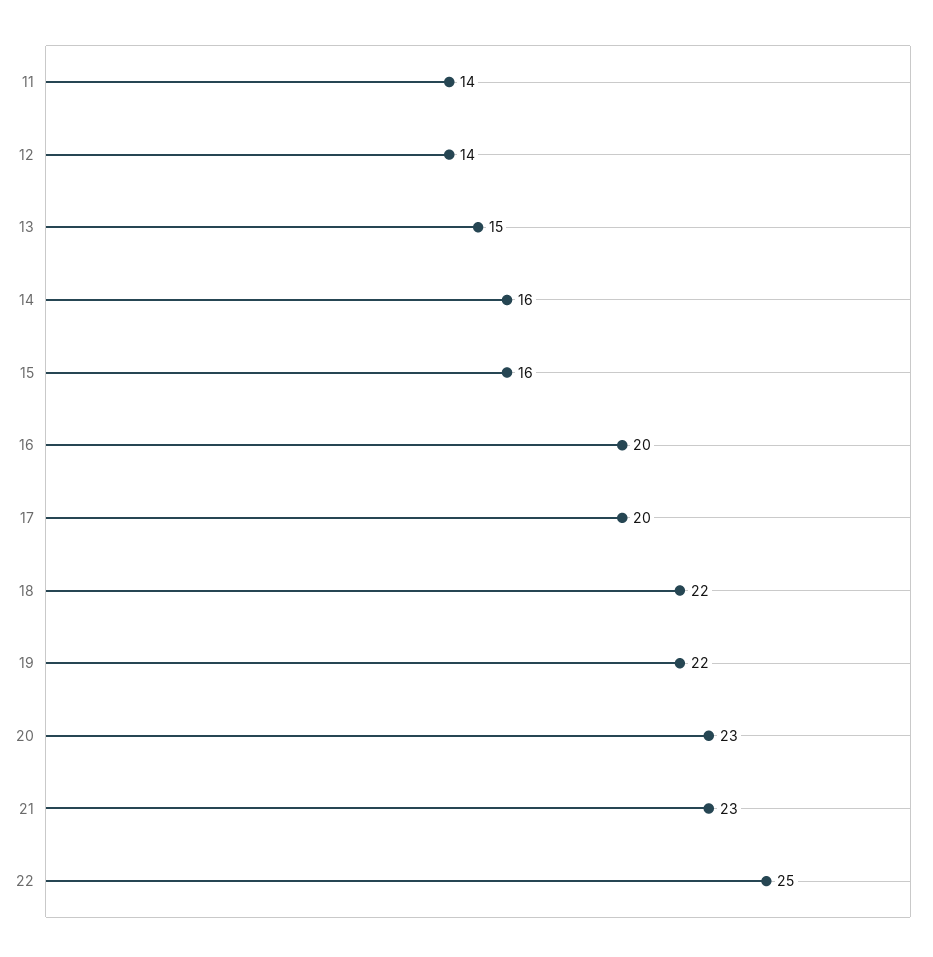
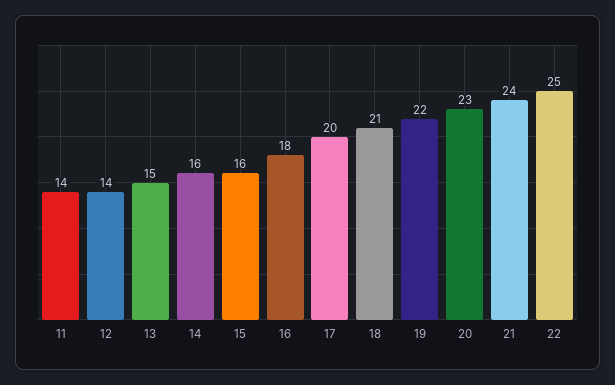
16: 20 -> 18
18: 22 -> 21
21: 23 -> 24

